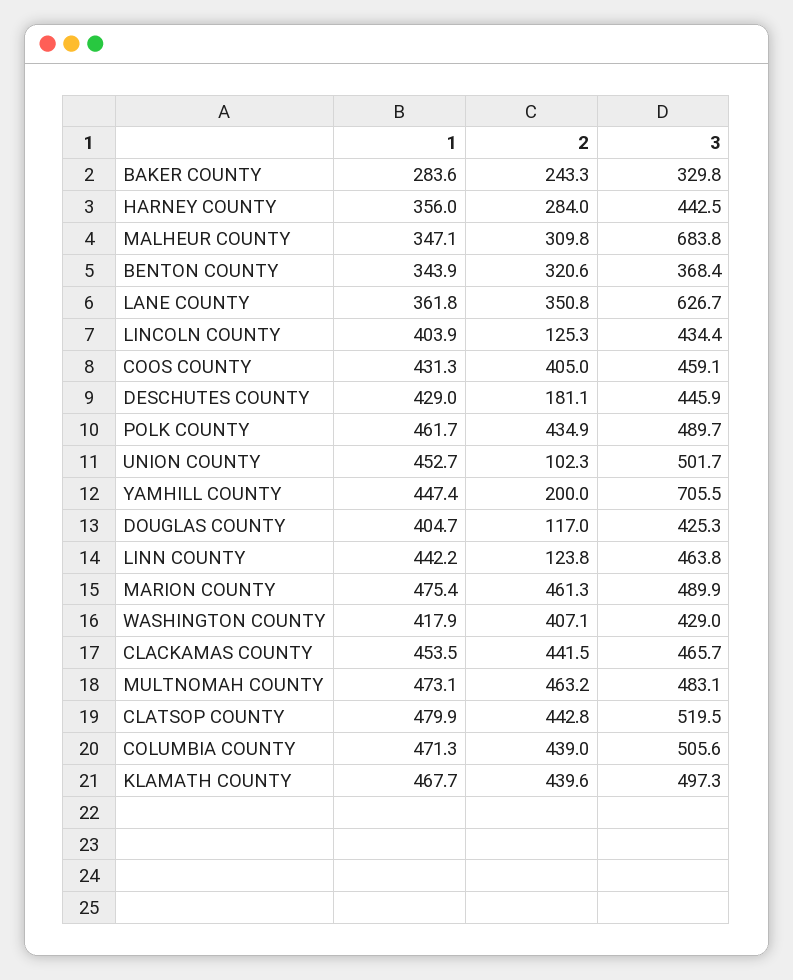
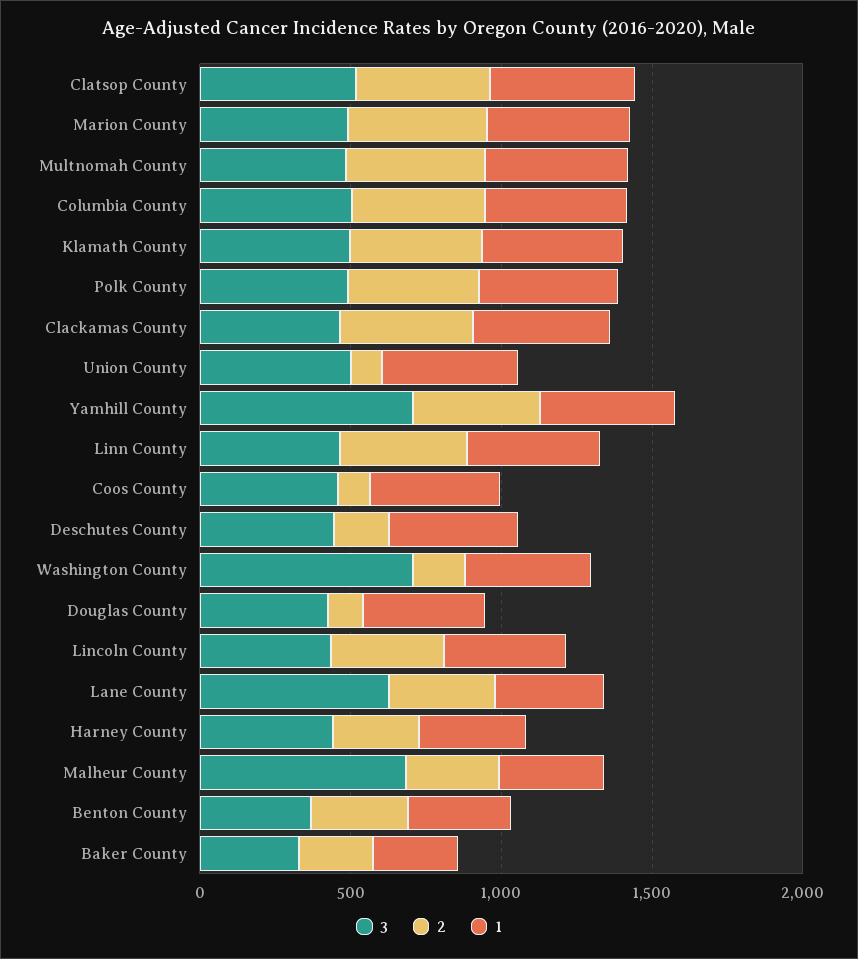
2, LINCOLN COUNTY: 125.3 -> 400
2, COOS COUNTY: 405 -> 100
2, YAMHILL COUNTY: 200 -> 400
2, LINN COUNTY: 123.8 -> 400
2, WASHINGTON COUNTY: 407.1 -> 200
3, WASHINGTON COUNTY: 429 -> 700

